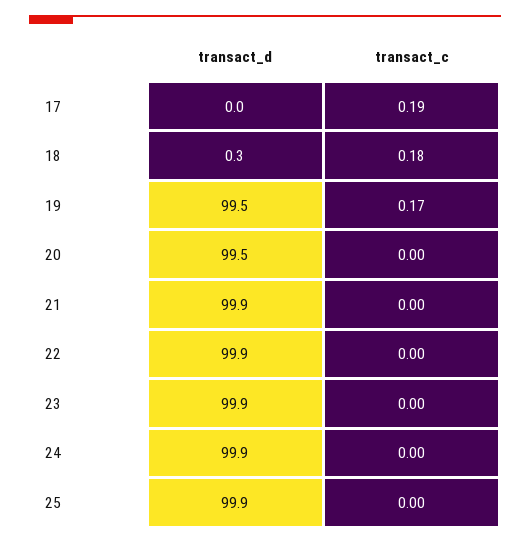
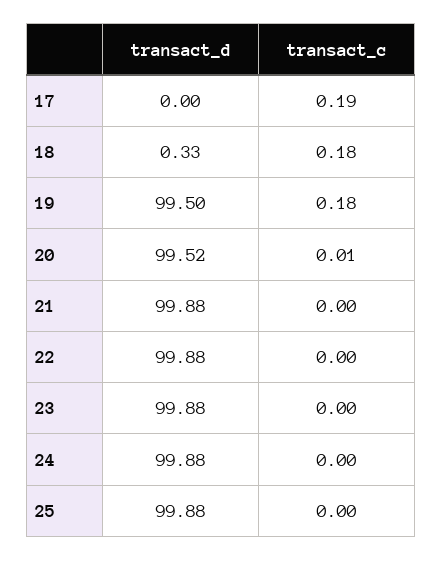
transact_c, 19: 0.17 -> 0.18
transact_c, 20: 0 -> 0.01

